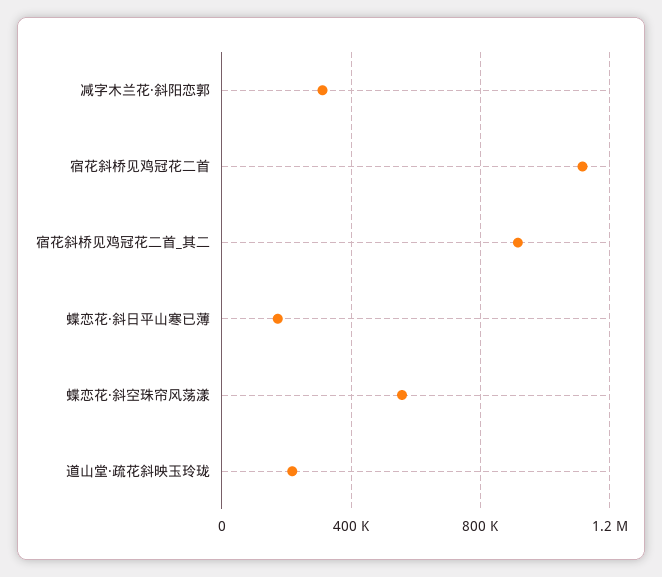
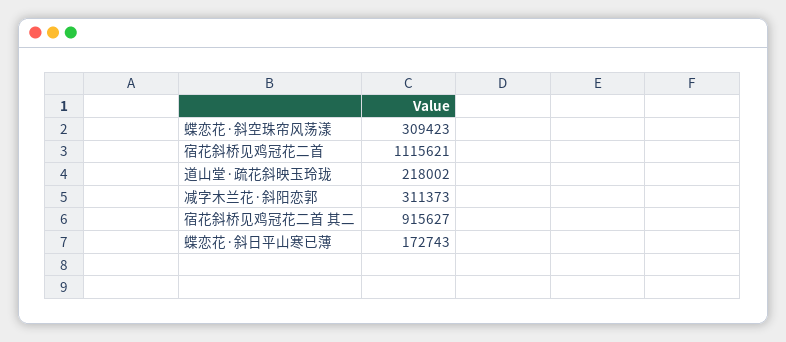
蝶恋花·斜空珠帘风荡漾: 550000 -> 309423

